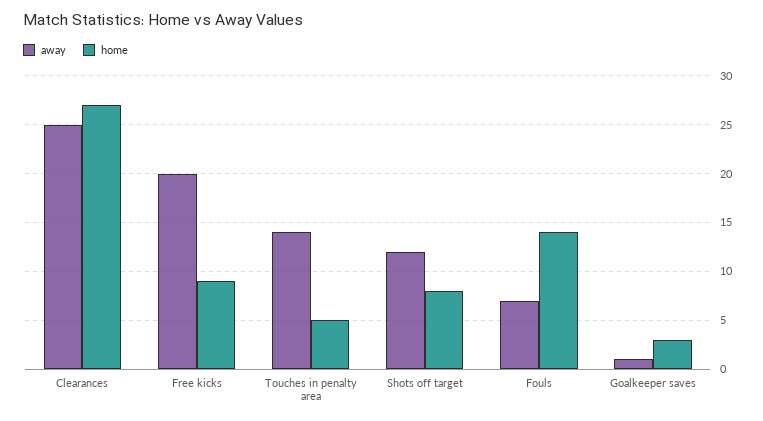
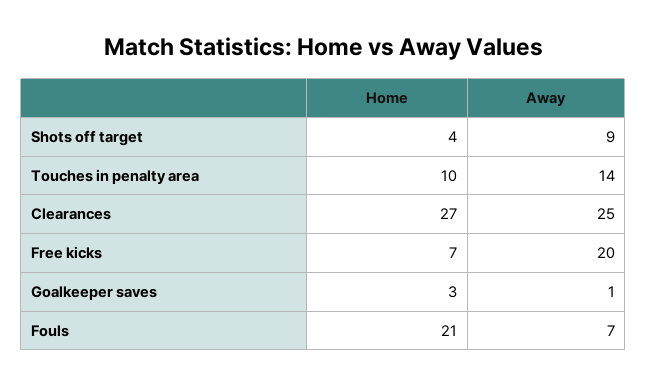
home, Free kicks: 9 -> 7
home, Touches in penalty area: 5 -> 10
away, Shots off target: 12 -> 9
home, Shots off target: 8 -> 4
home, Fouls: 14 -> 21

